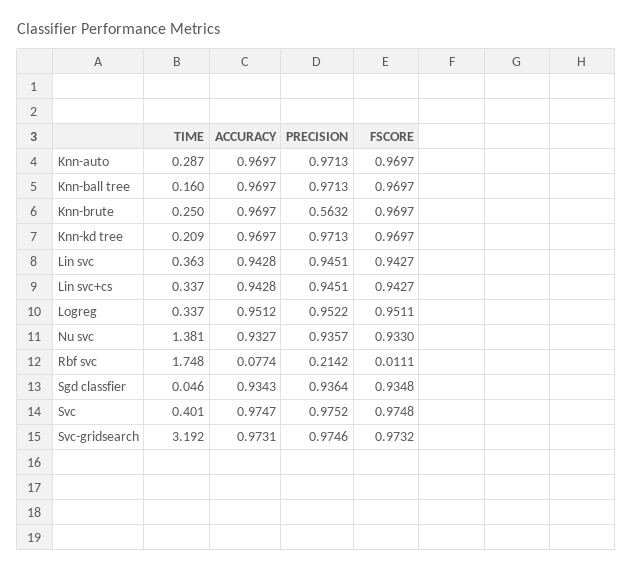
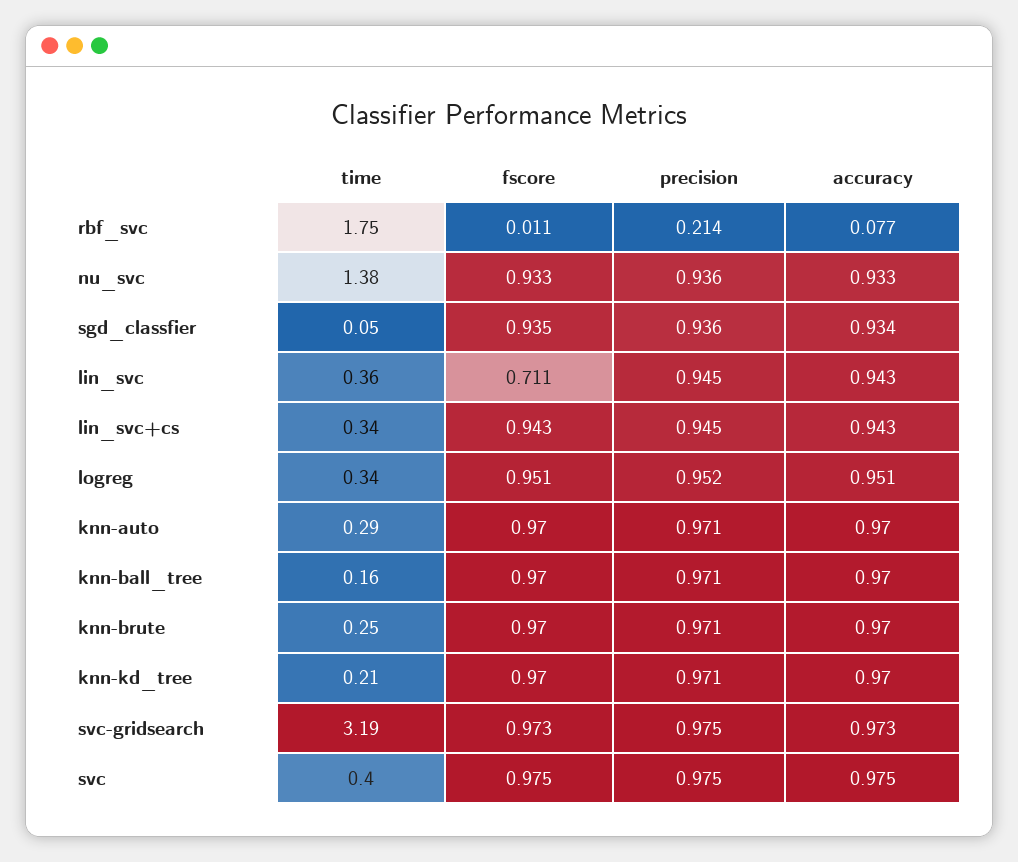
PRECISION, Knn-brute: 0.5632 -> 0.971
FSCORE, Lin svc: 0.9427 -> 0.711

